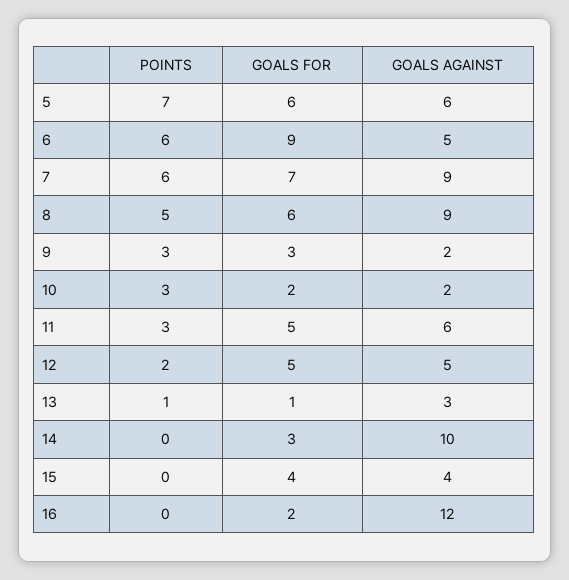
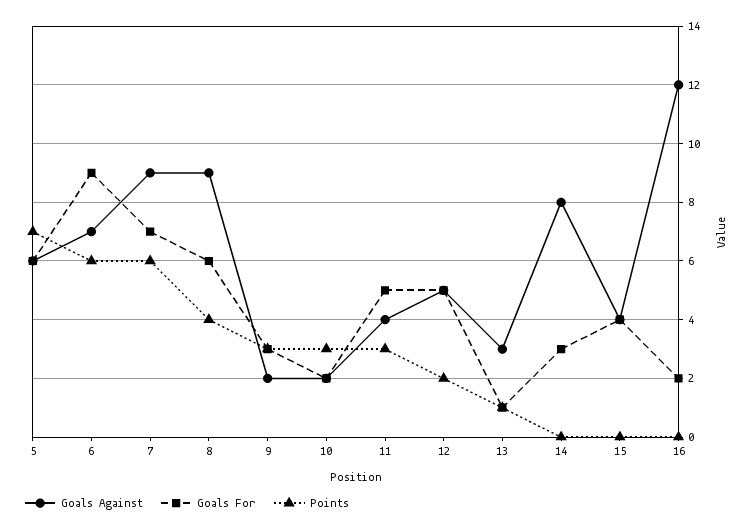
GOALS AGAINST, 6: 5 -> 7
POINTS, 8: 5 -> 4
GOALS AGAINST, 11: 6 -> 4
GOALS AGAINST, 14: 10 -> 8

